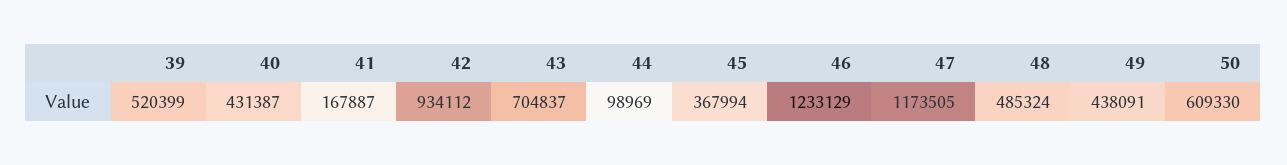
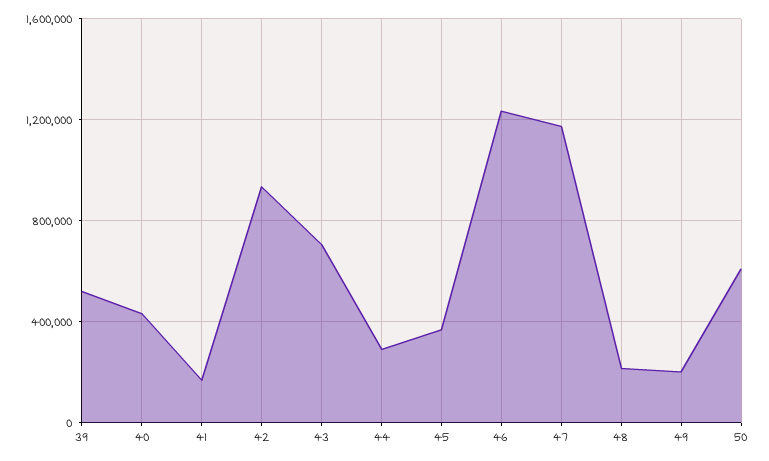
44: 98969 -> 300000
48: 485324 -> 200000
49: 438091 -> 200000

